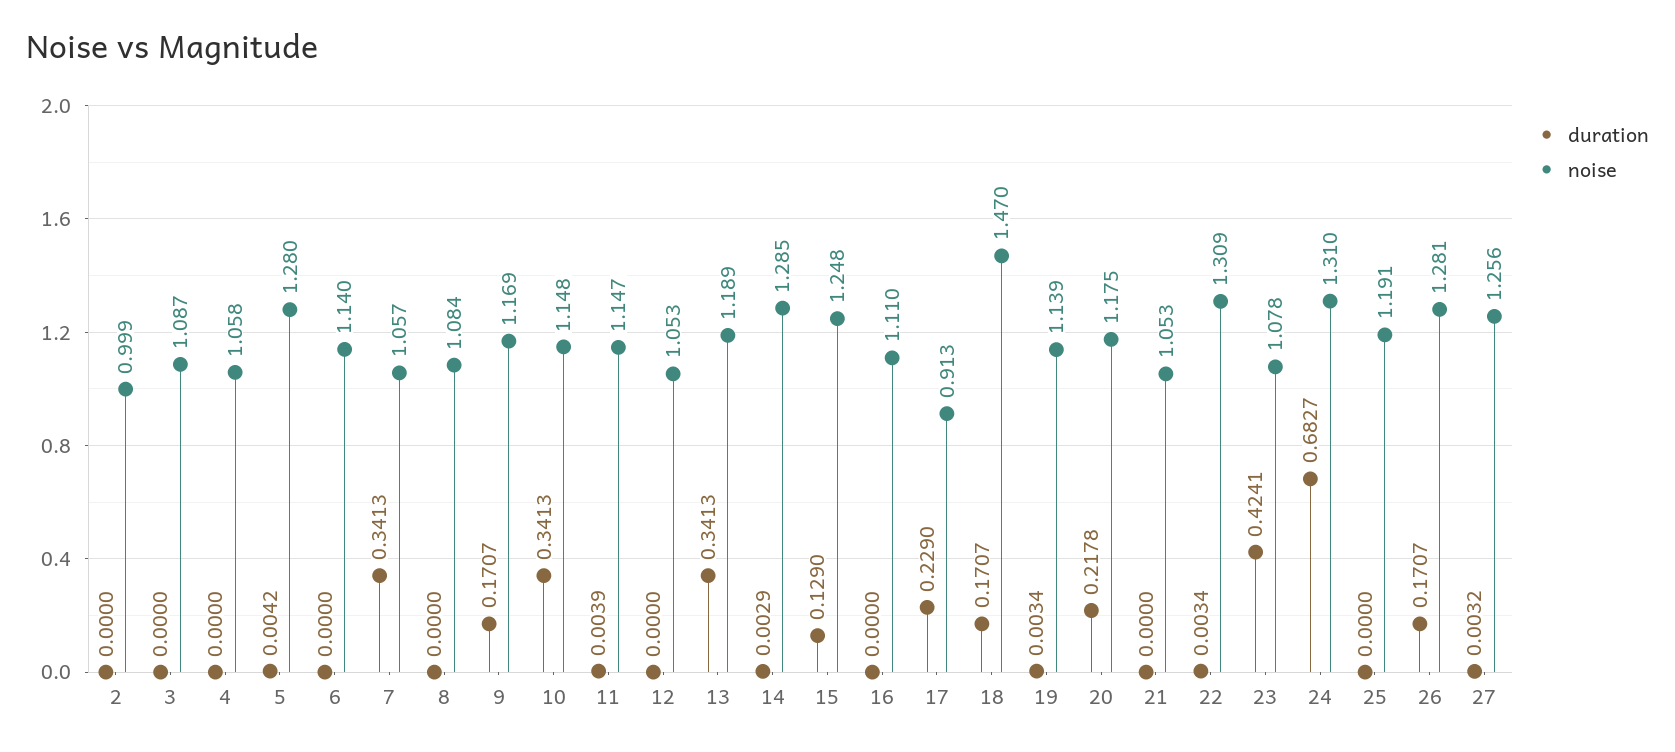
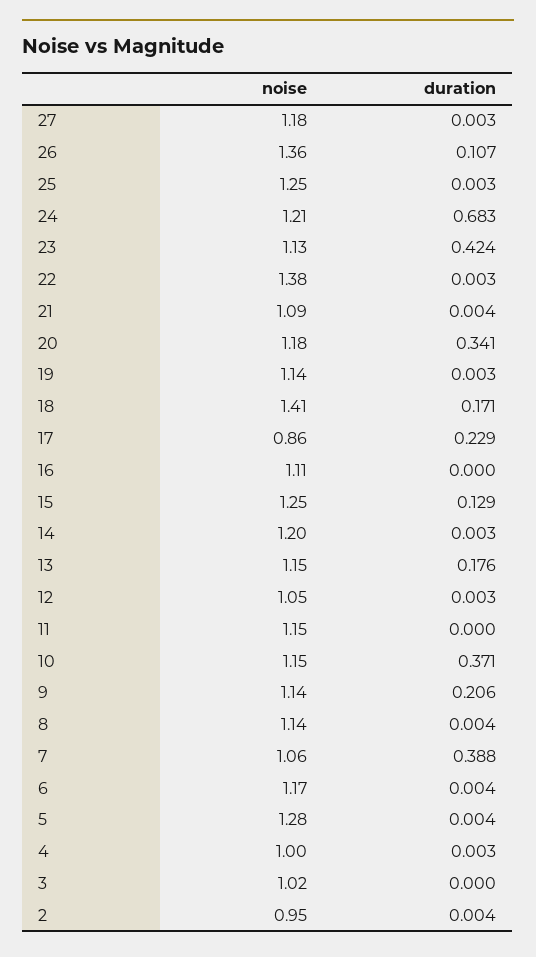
duration, 2: 0 -> 0.004
noise, 2: 0.999 -> 0.95
noise, 3: 1.087 -> 1.02
duration, 4: 0 -> 0.003
noise, 4: 1.058 -> 1
duration, 6: 0 -> 0.004
noise, 6: 1.14 -> 1.17
duration, 7: 0.3413 -> 0.388
duration, 8: 0 -> 0.004
noise, 8: 1.084 -> 1.14
duration, 9: 0.1707 -> 0.206
noise, 9: 1.169 -> 1.14
duration, 10: 0.3413 -> 0.371
duration, 11: 0.0039 -> 0
duration, 12: 0 -> 0.003
duration, 13: 0.3413 -> 0.176
noise, 13: 1.189 -> 1.15
noise, 14: 1.285 -> 1.2
noise, 17: 0.913 -> 0.86
noise, 18: 1.47 -> 1.41
duration, 20: 0.2178 -> 0.341
duration, 21: 0 -> 0.004
noise, 21: 1.053 -> 1.09
noise, 22: 1.309 -> 1.38
noise, 23: 1.078 -> 1.13
noise, 24: 1.31 -> 1.21
duration, 25: 0 -> 0.003
noise, 25: 1.191 -> 1.25
duration, 26: 0.1707 -> 0.107
noise, 26: 1.281 -> 1.36
noise, 27: 1.256 -> 1.18

